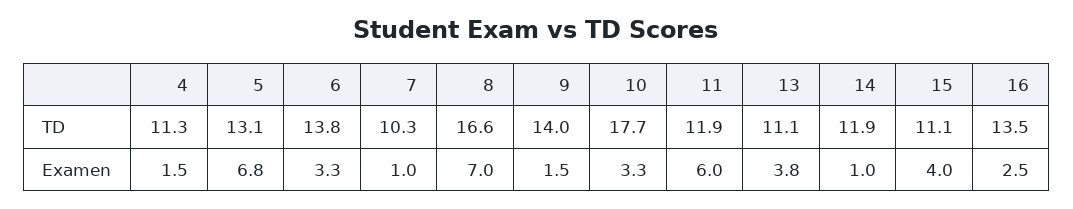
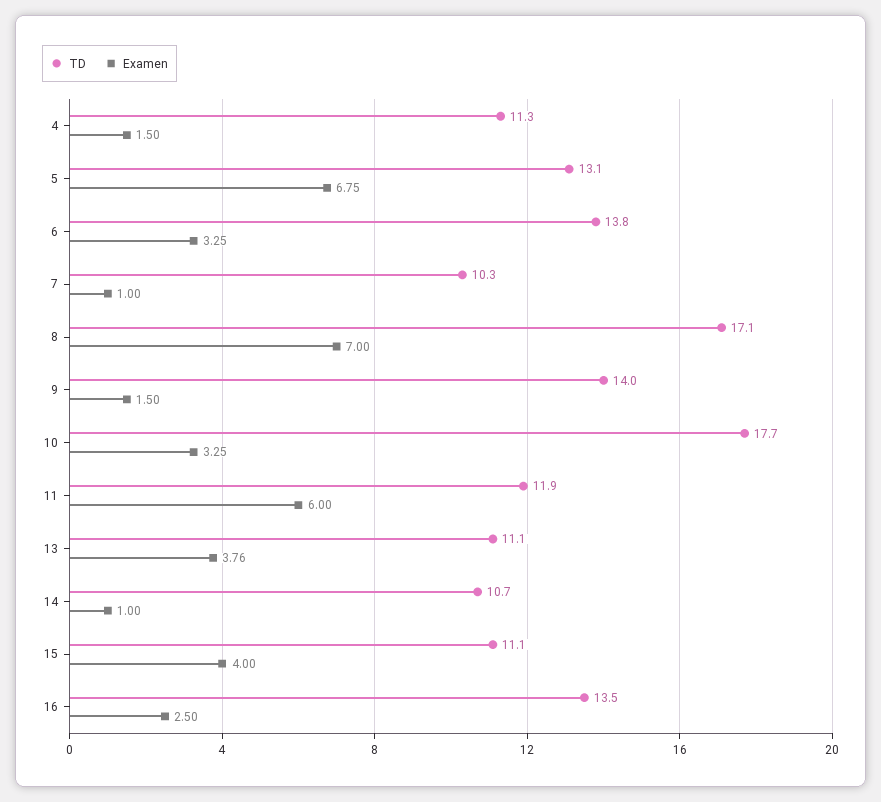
TD, 8: 16.6 -> 17.1
TD, 14: 11.9 -> 10.7

